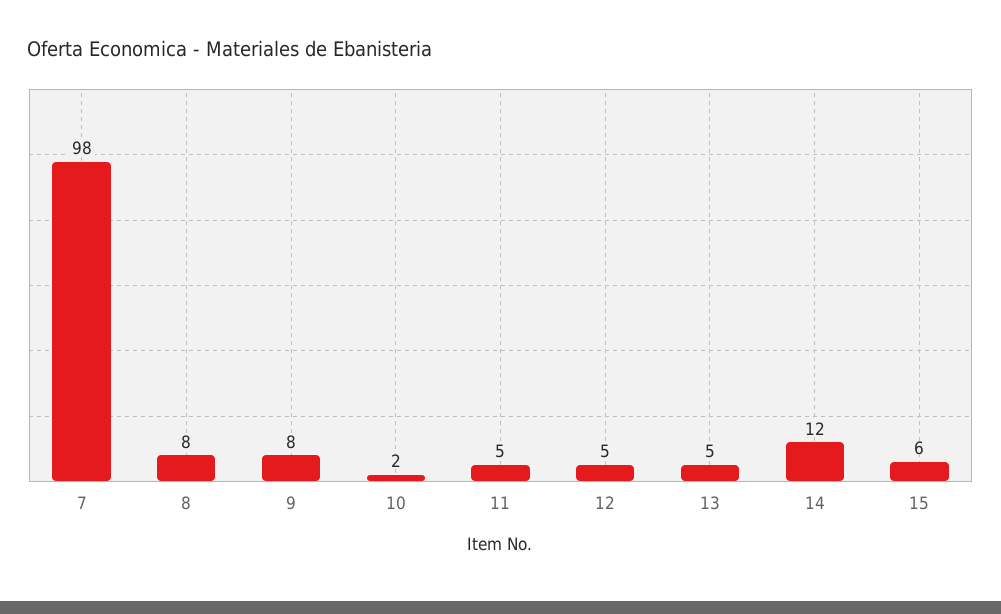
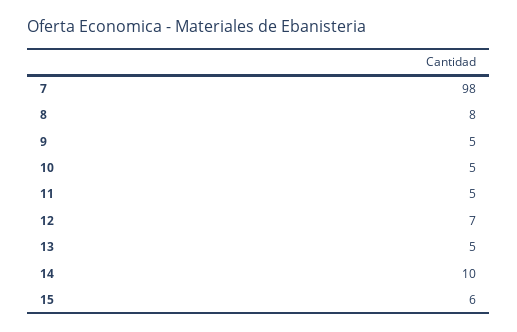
9: 8 -> 5
10: 2 -> 5
12: 5 -> 7
14: 12 -> 10

